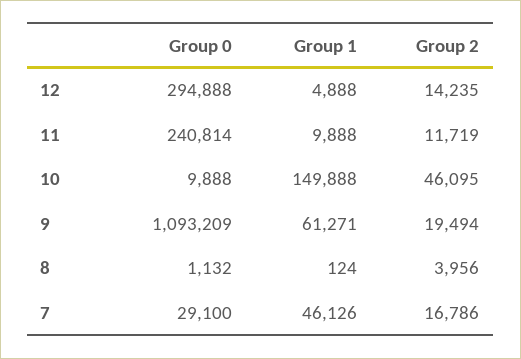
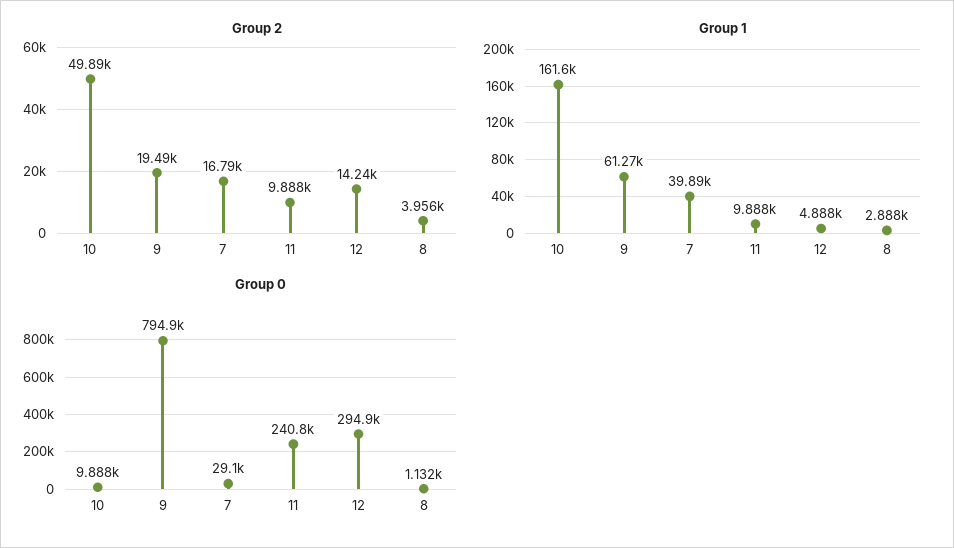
Group 2, 11: 11719 -> 9888
Group 1, 10: 149888 -> 161600
Group 2, 10: 46095 -> 49890
Group 0, 9: 1093209 -> 794900
Group 1, 8: 124 -> 2888
Group 1, 7: 46126 -> 39890

